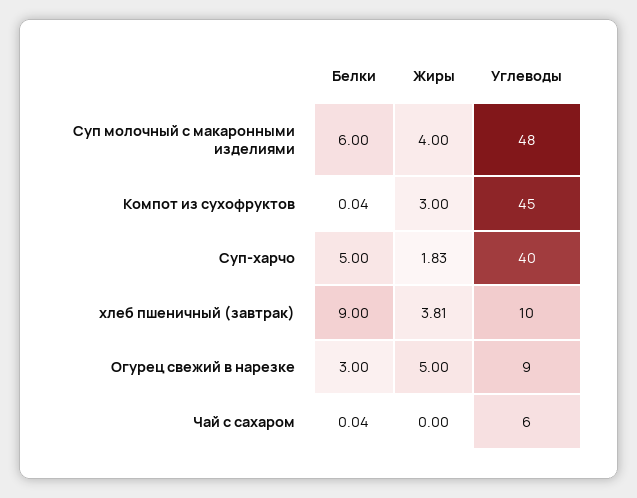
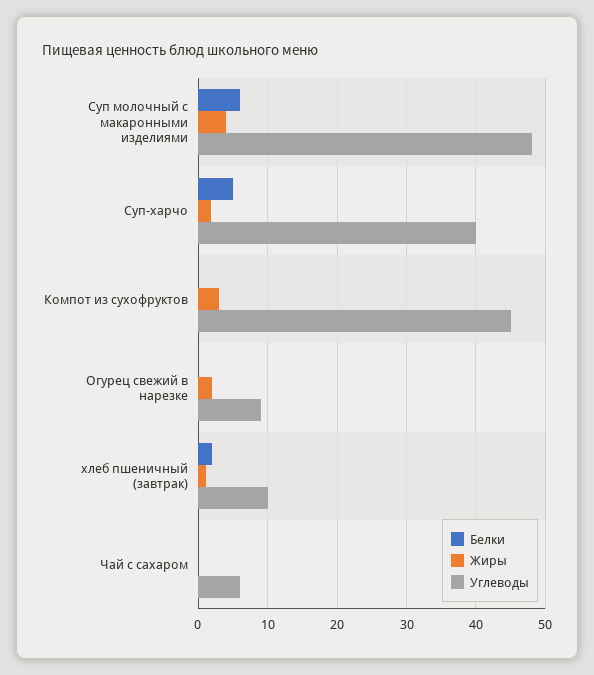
Белки, хлеб пшеничный (завтрак): 9 -> 2
Жиры, хлеб пшеничный (завтрак): 3.81 -> 1
Белки, Огурец свежий в нарезке: 3 -> 0
Жиры, Огурец свежий в нарезке: 5 -> 2

